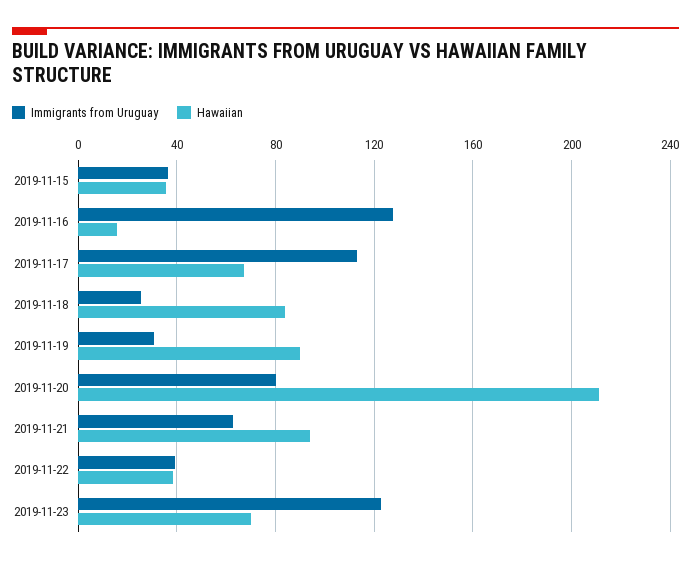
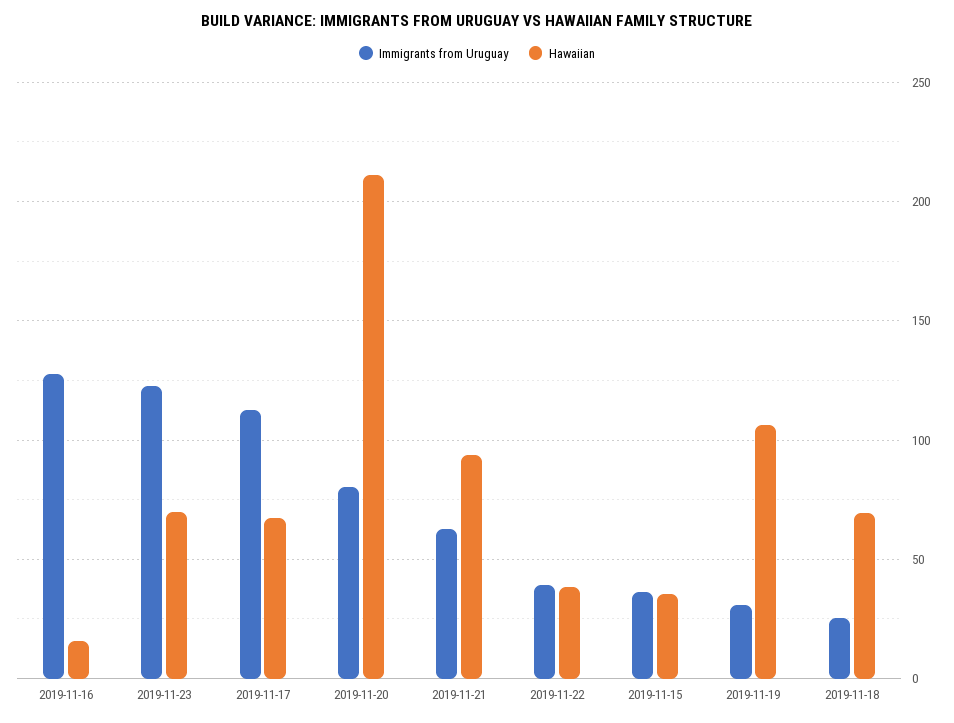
Hawaiian, 2019-11-18: 85 -> 70
Hawaiian, 2019-11-19: 90 -> 105

